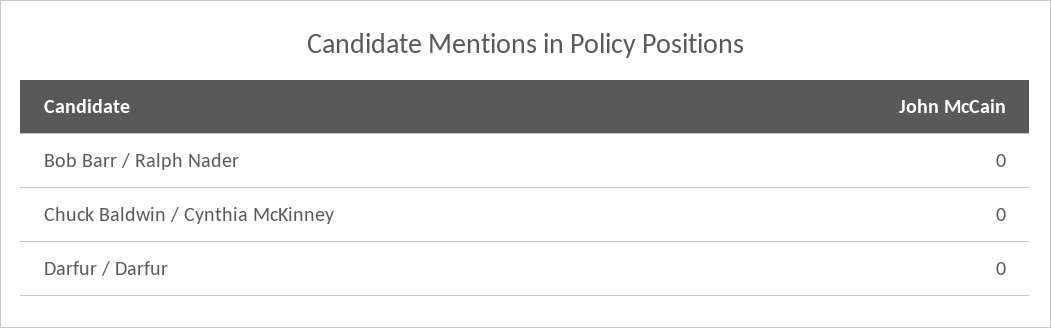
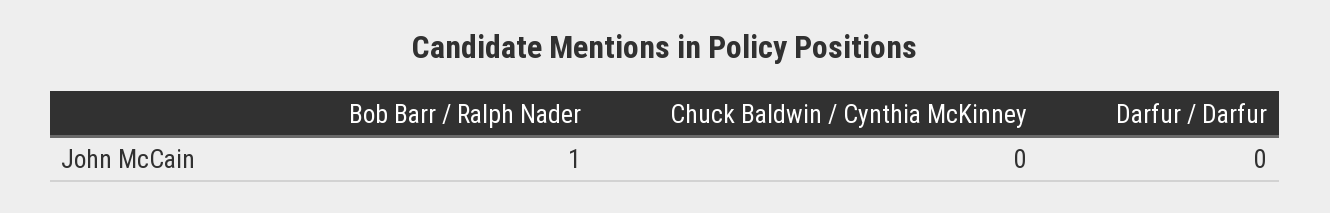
Bob Barr / Ralph Nader: 0 -> 1

